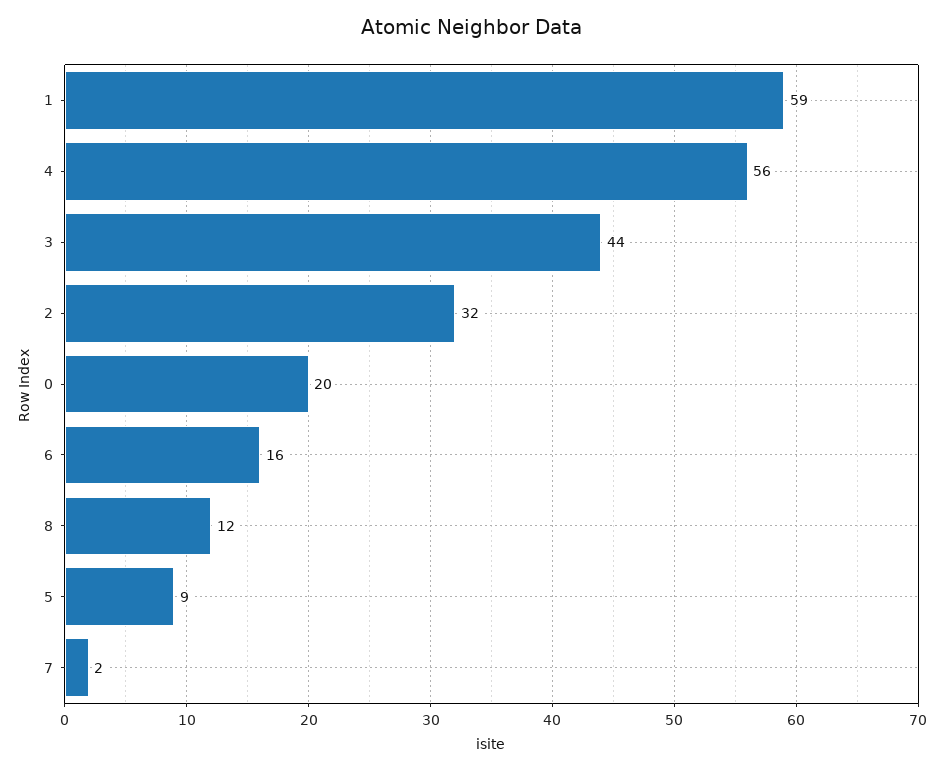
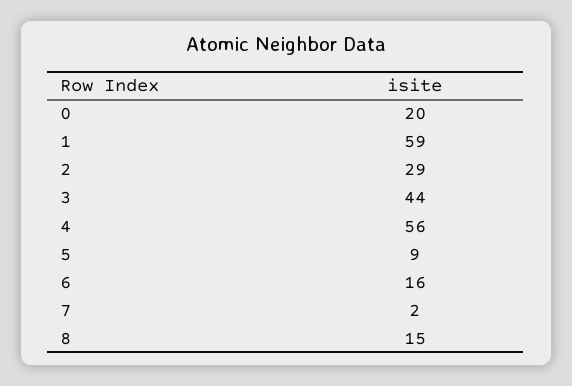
2: 32 -> 29
8: 12 -> 15

